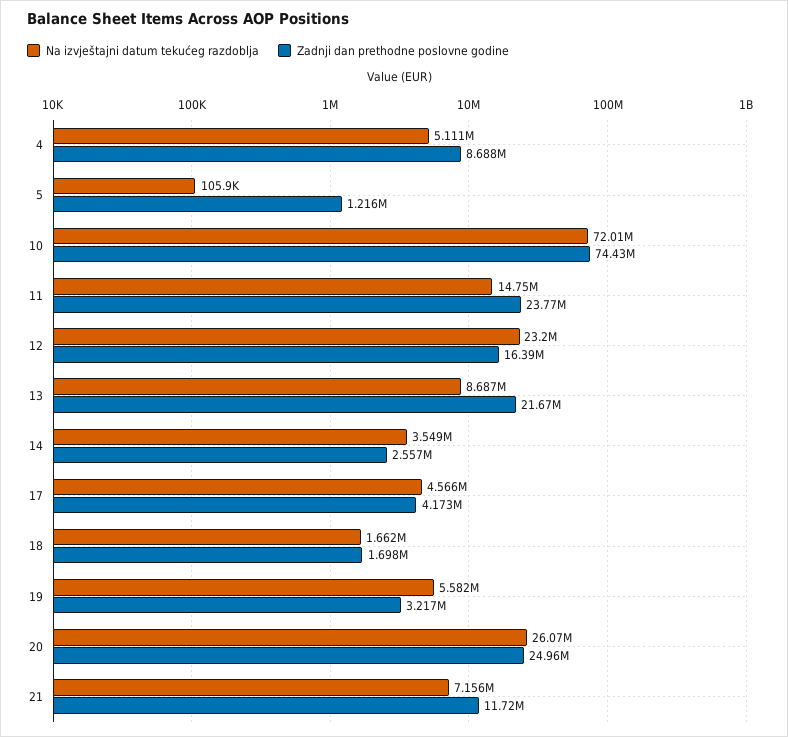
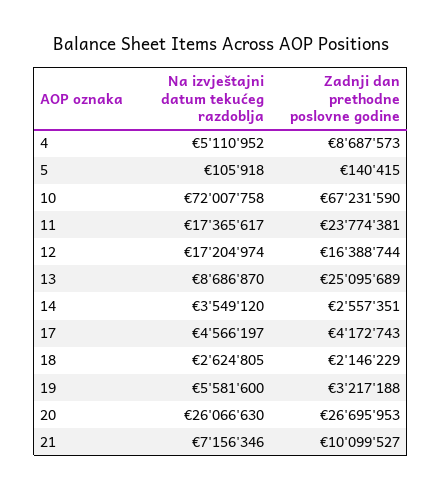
Zadnji dan prethodne poslovne godine, 5: 1216000 -> 140415
Zadnji dan prethodne poslovne godine, 10: 74430000 -> 67231590
Na izvještajni datum tekućeg razdoblja, 11: 14750000 -> 17365617
Na izvještajni datum tekućeg razdoblja, 12: 23200000 -> 17204974
Zadnji dan prethodne poslovne godine, 13: 21670000 -> 25095689
Na izvještajni datum tekućeg razdoblja, 18: 1662000 -> 2624805
Zadnji dan prethodne poslovne godine, 18: 1698000 -> 2146229
Zadnji dan prethodne poslovne godine, 20: 24960000 -> 26695953
Zadnji dan prethodne poslovne godine, 21: 11720000 -> 10099527

